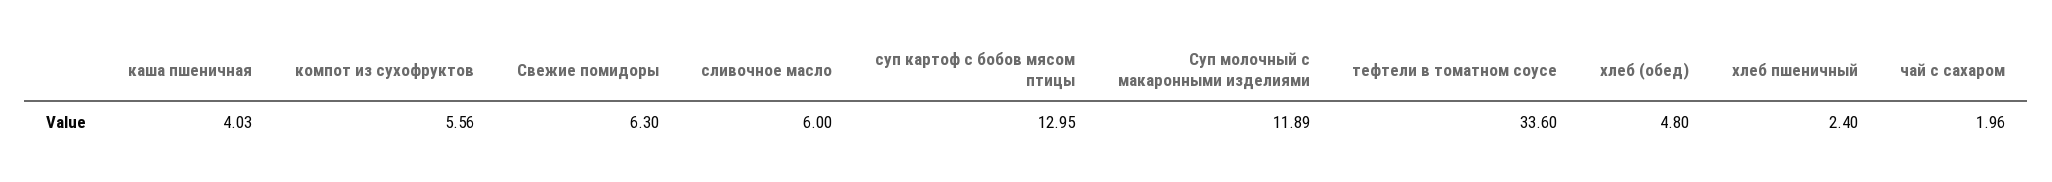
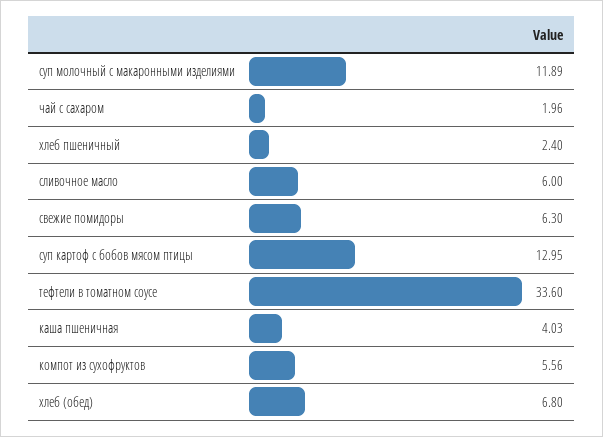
хлеб (обед): 4.8 -> 6.8

